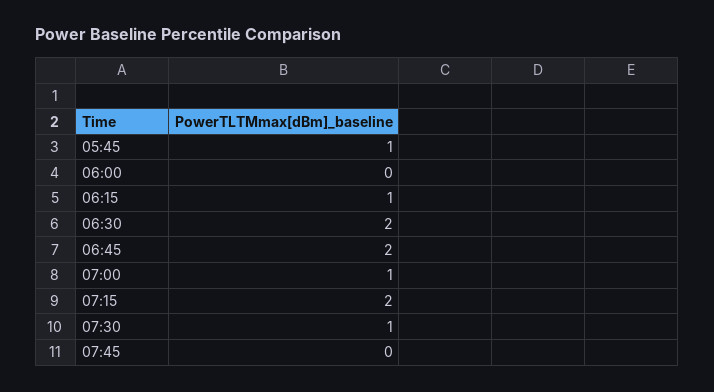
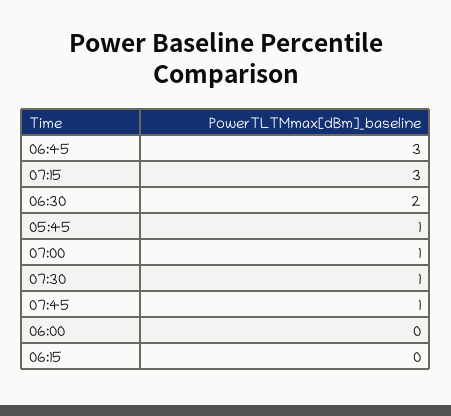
06:15: 1 -> 0
06:45: 2 -> 3
07:15: 2 -> 3
07:45: 0 -> 1

